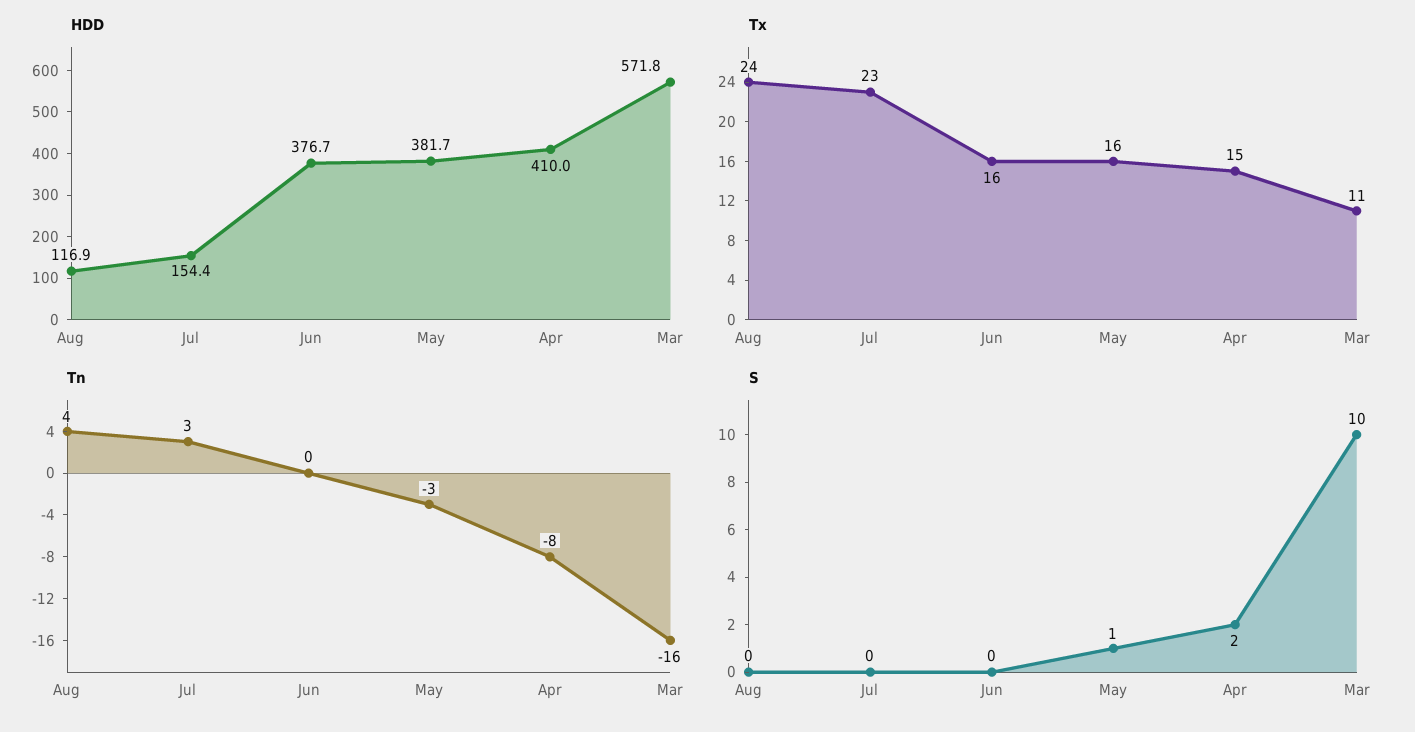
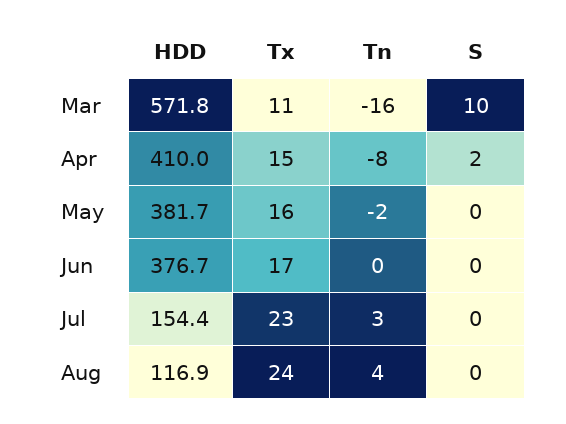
Tx, Jun: 16 -> 17
Tn, May: -3 -> -2
S, May: 1 -> 0

